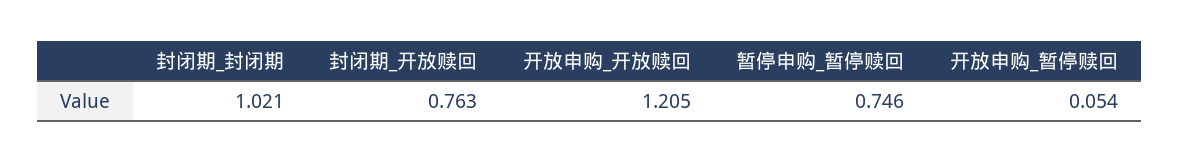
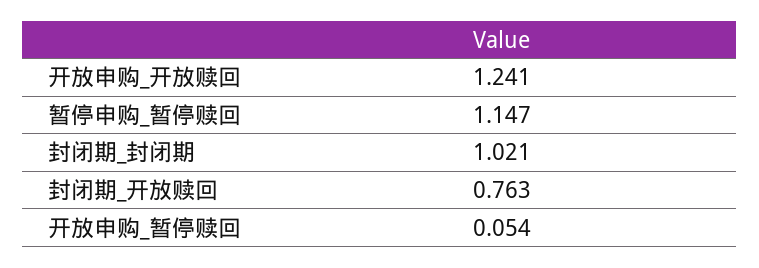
开放申购_开放赎回: 1.205 -> 1.241
暂停申购_暂停赎回: 0.746 -> 1.147

